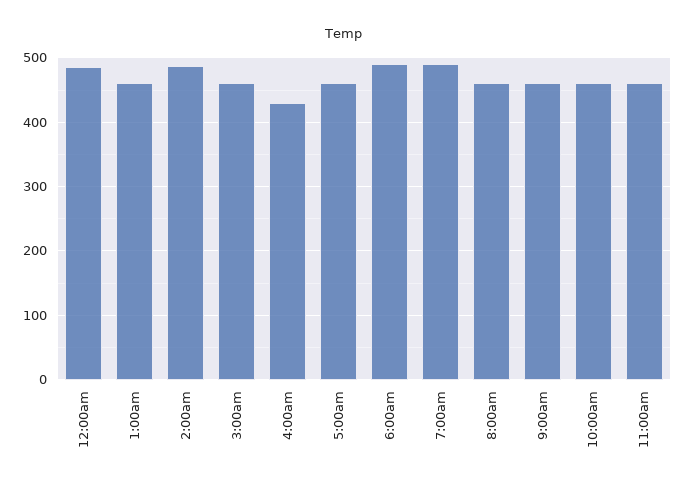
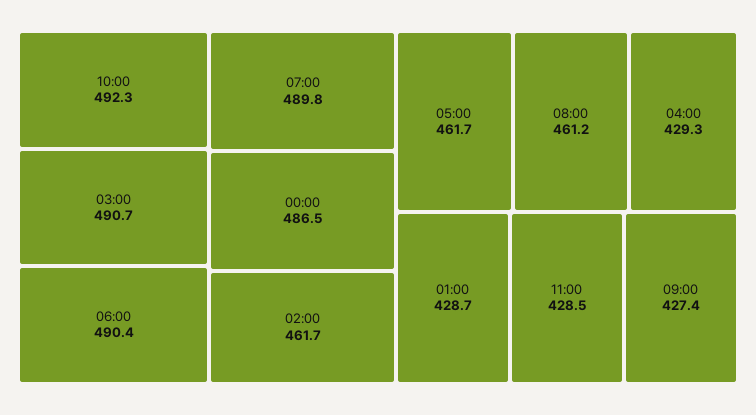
1:00am: 460 -> 428.7
2:00am: 490 -> 461.7
3:00am: 460 -> 490.7
9:00am: 460 -> 427.4
10:00am: 460 -> 492.3
11:00am: 460 -> 428.5

